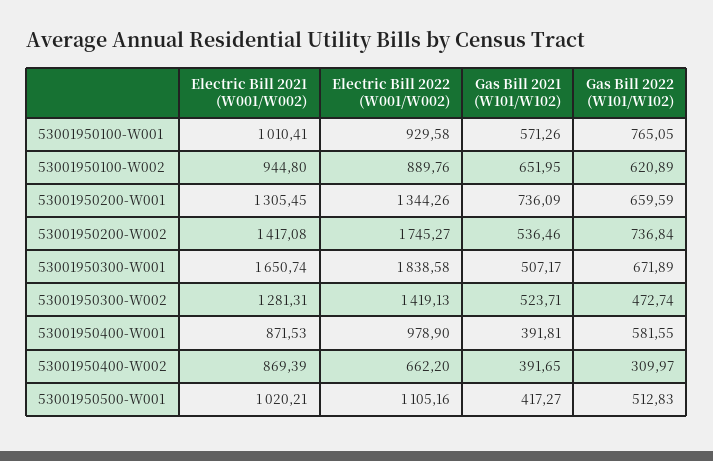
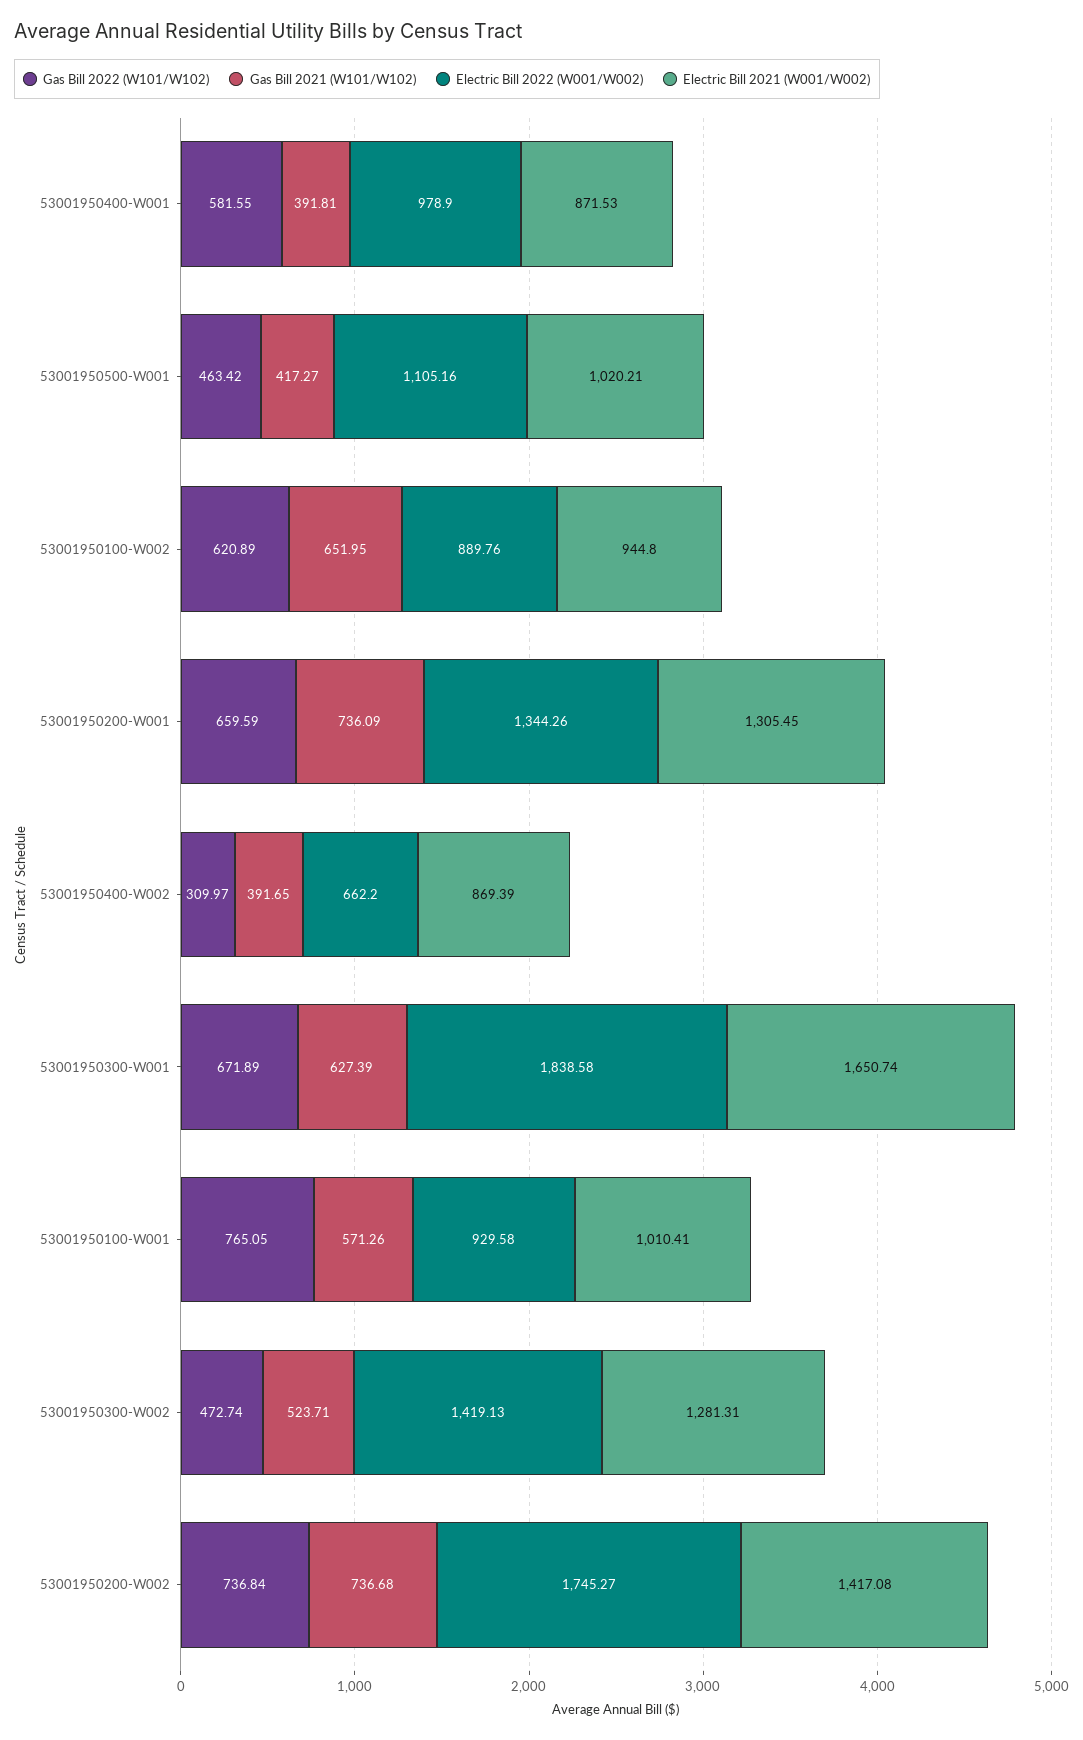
Gas Bill 2021 (W101/W102), 53001950200-W002: 536.46 -> 736.68
Gas Bill 2021 (W101/W102), 53001950300-W001: 507.17 -> 627.39
Gas Bill 2022 (W101/W102), 53001950500-W001: 512.83 -> 463.42

